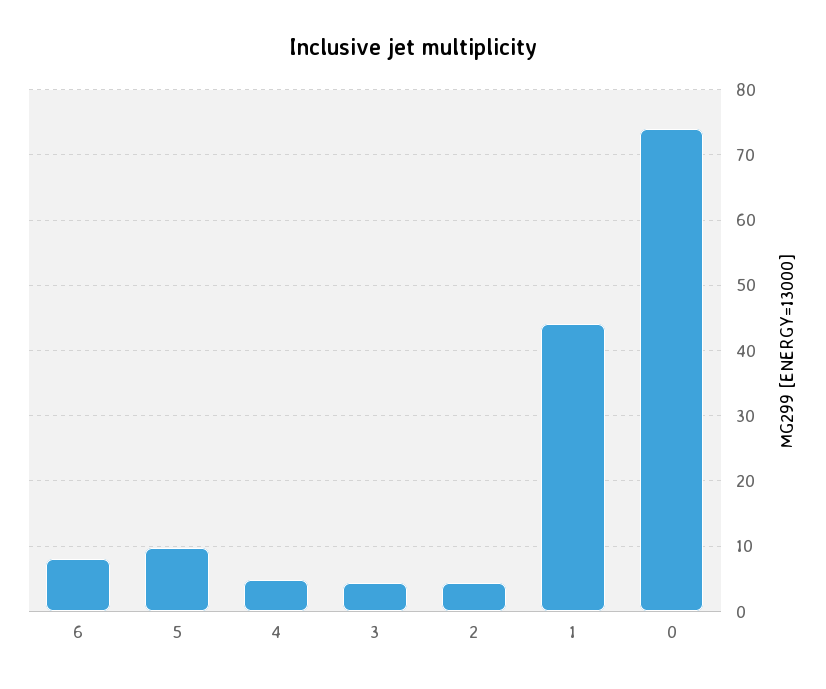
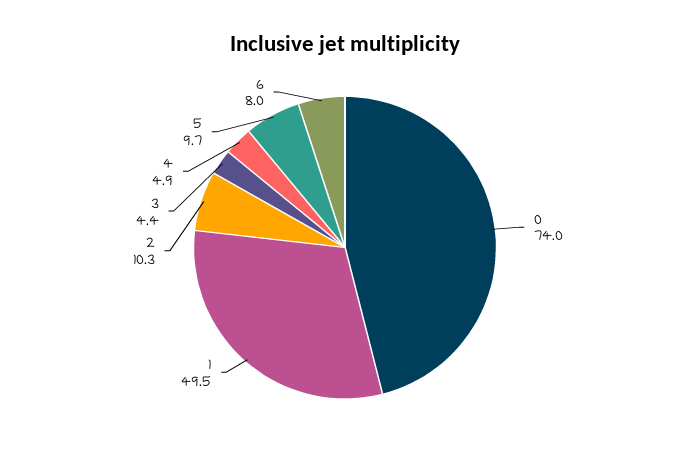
2: 4 -> 10.3
1: 44 -> 49.5

